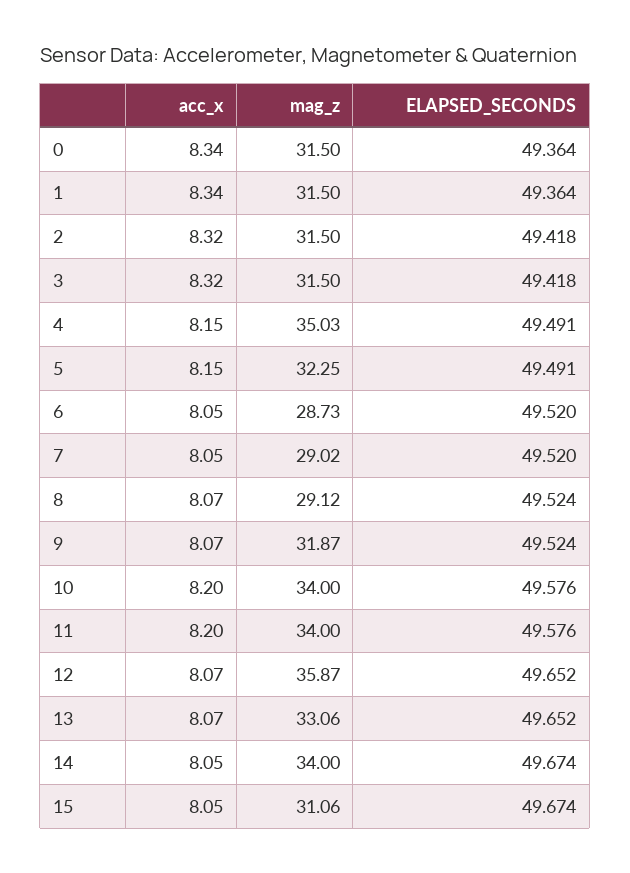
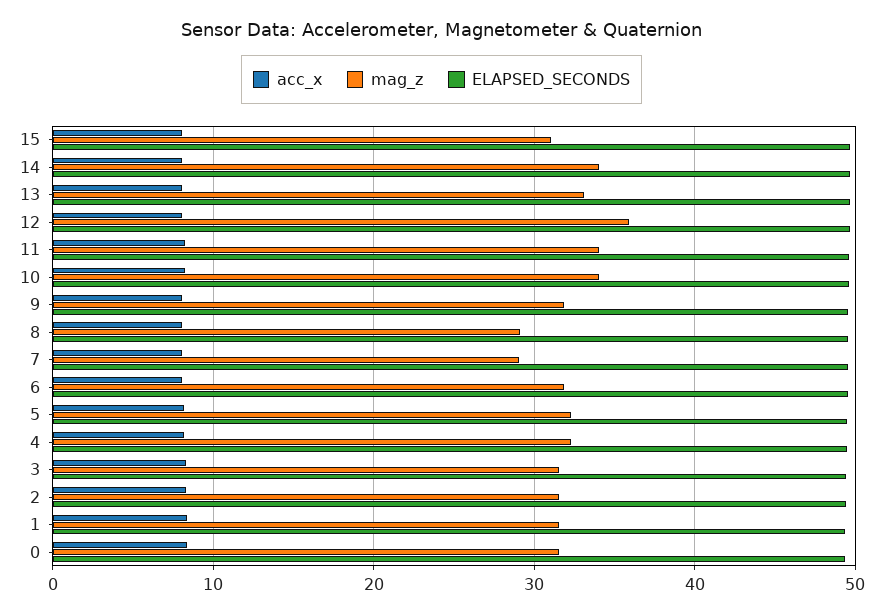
mag_z, 4: 35.03 -> 32
mag_z, 6: 28.73 -> 32

